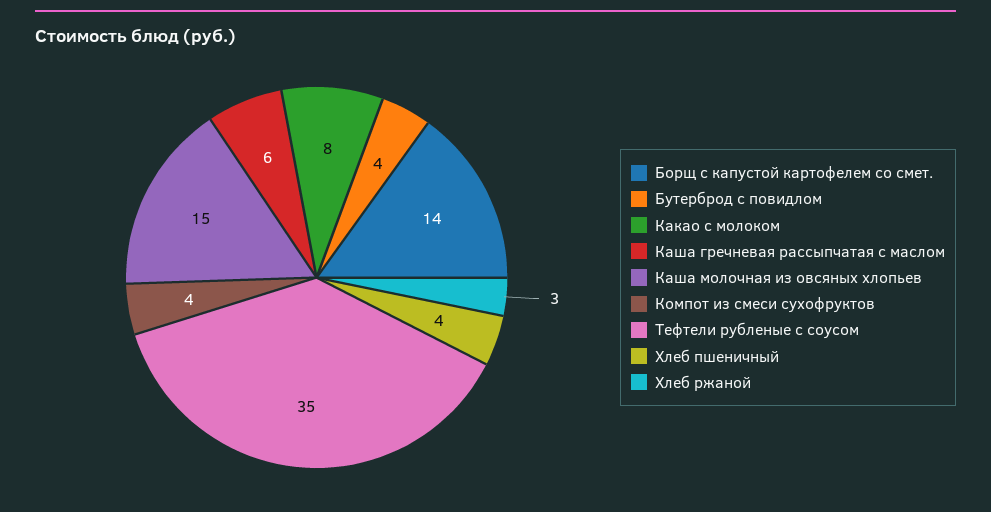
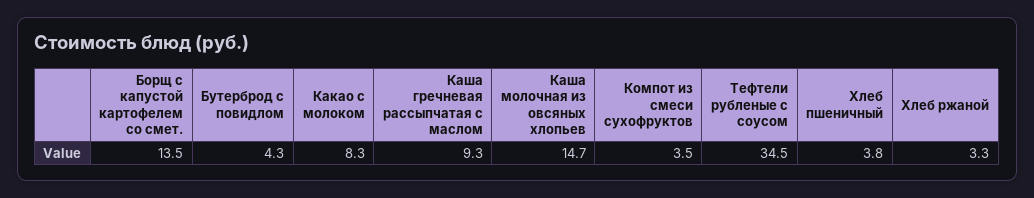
Каша гречневая рассыпчатая с маслом: 6 -> 9.3

